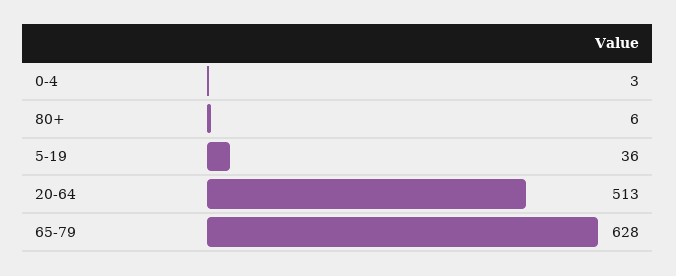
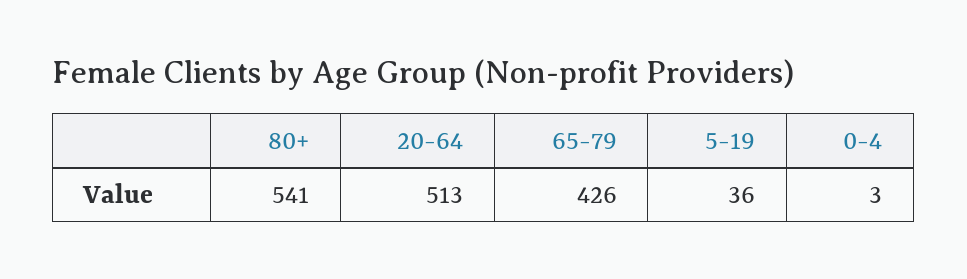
80+: 6 -> 541
65-79: 628 -> 426

